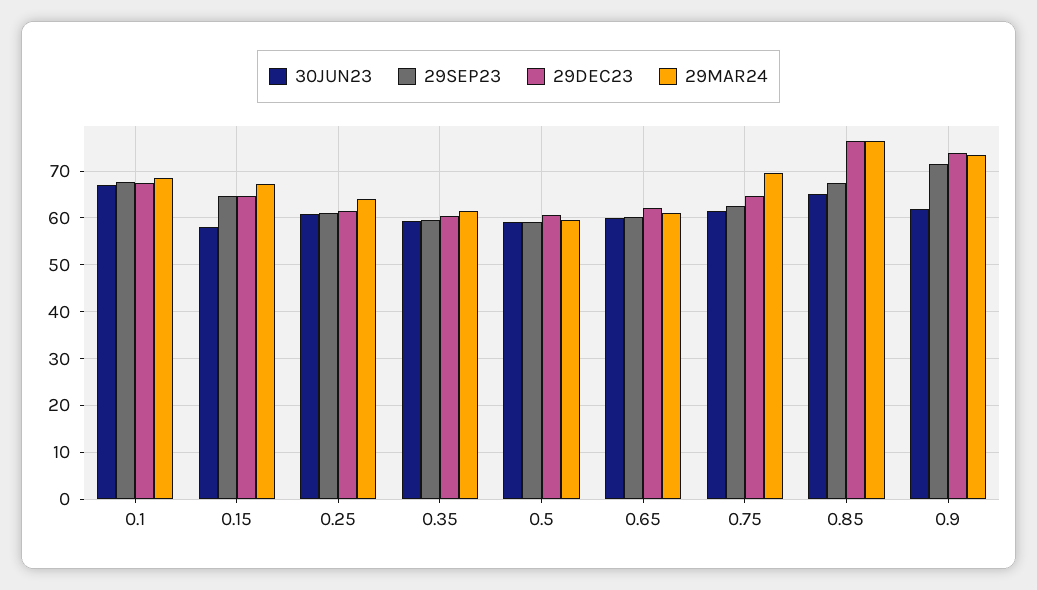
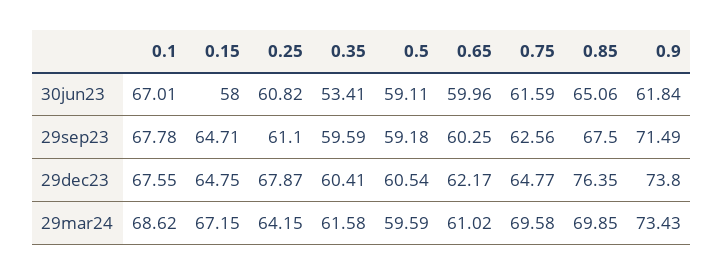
29DEC23, 0.25: 62 -> 67.87
30JUN23, 0.35: 60 -> 53.41
29MAR24, 0.85: 76 -> 69.85

